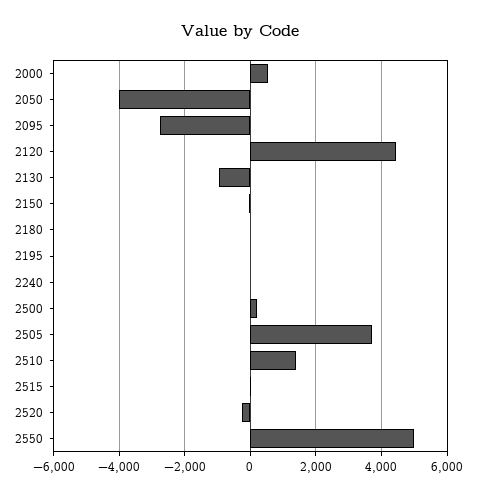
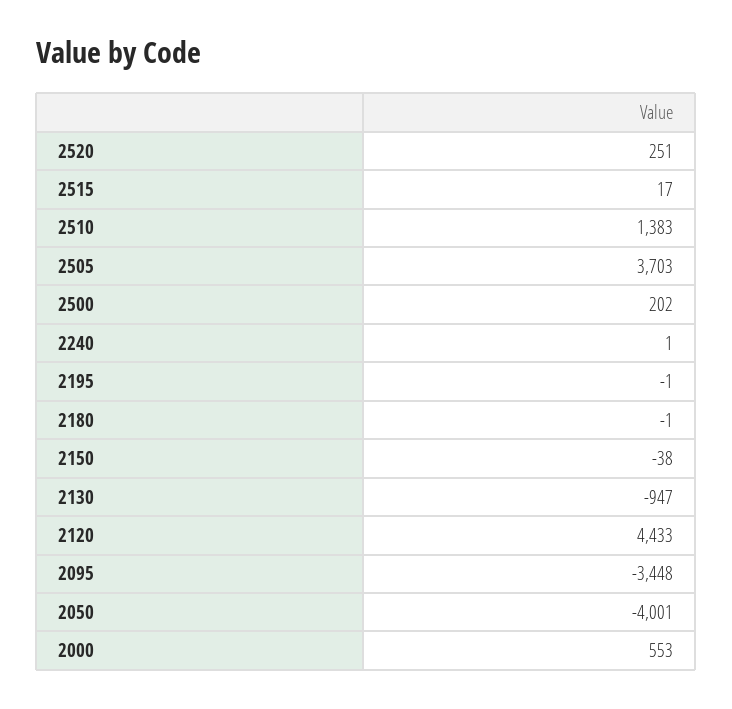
2095: -2800 -> -3448
2520: -200 -> 251
2550: 5000 -> none

